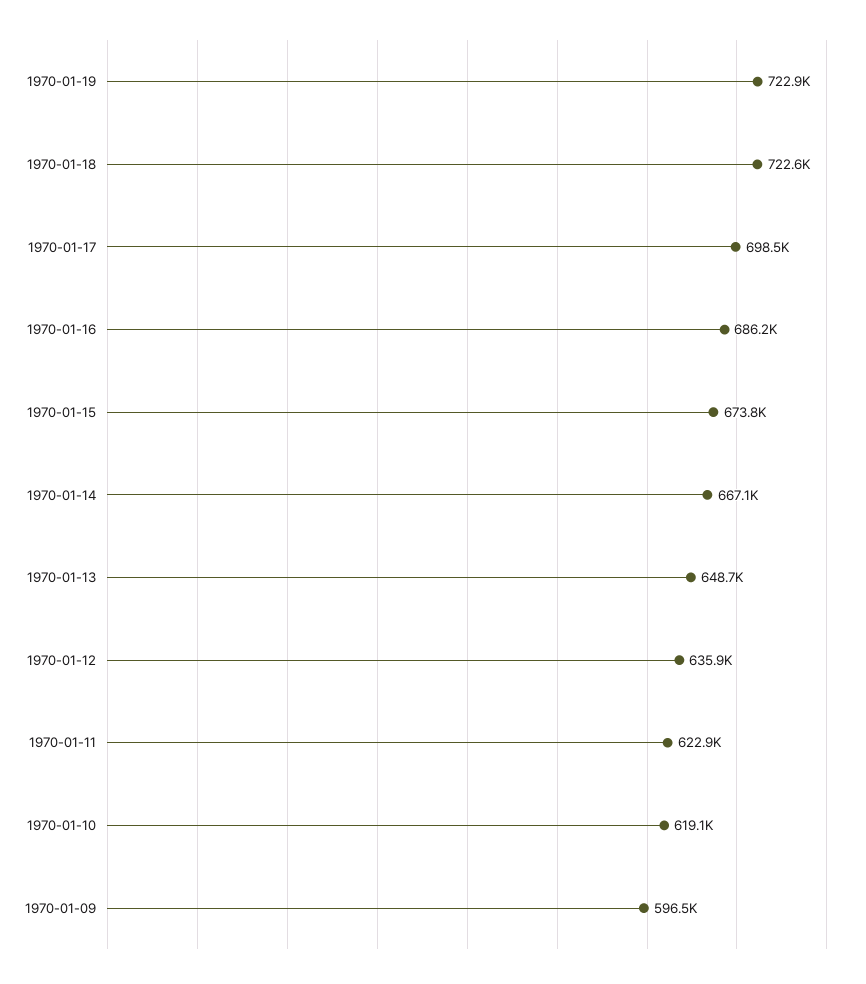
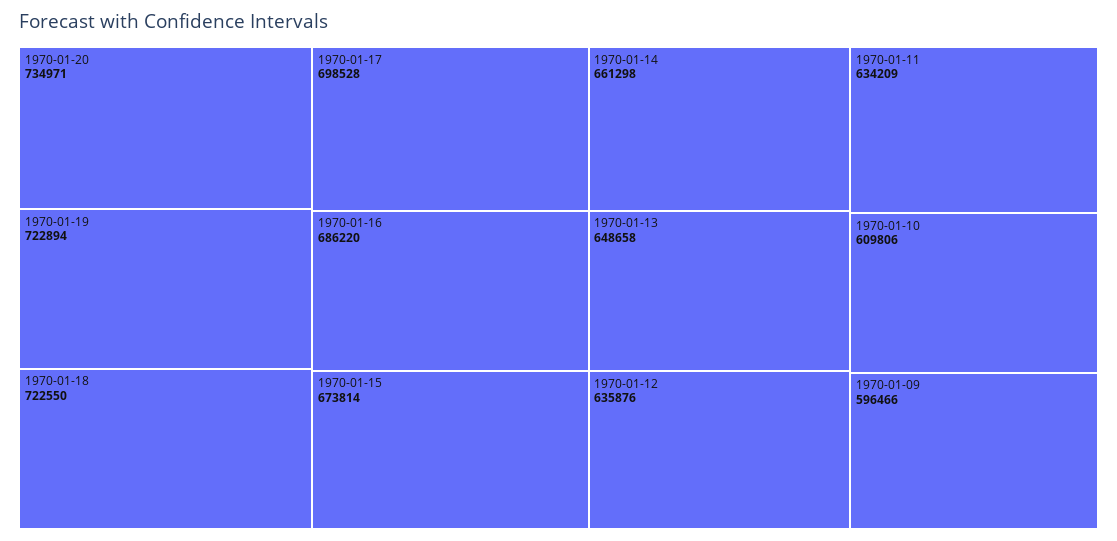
1970-01-14: 667100 -> 661298
1970-01-11: 622900 -> 634209
1970-01-10: 619100 -> 609806
1970-01-20: none -> 734971

